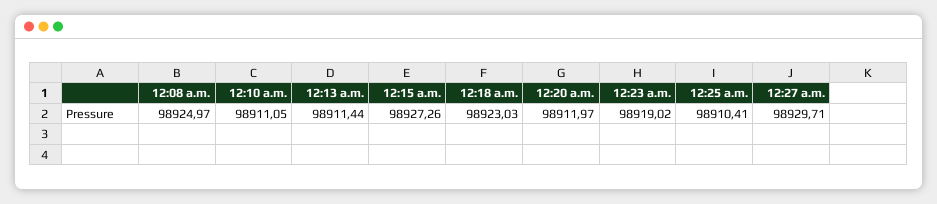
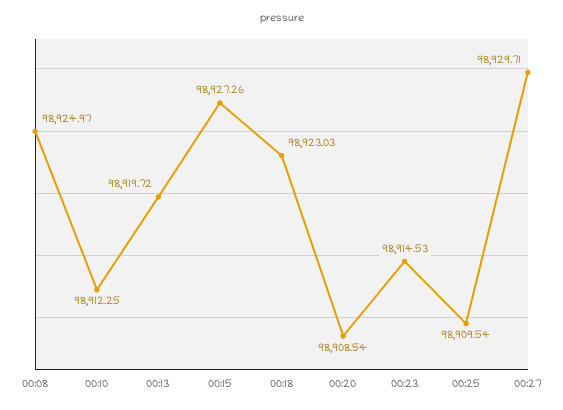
12:10 a.m.: 98911.05 -> 98912.25
12:13 a.m.: 98911.44 -> 98919.72
12:20 a.m.: 98911.97 -> 98908.54
12:23 a.m.: 98919.02 -> 98914.53
12:25 a.m.: 98910.41 -> 98909.54

